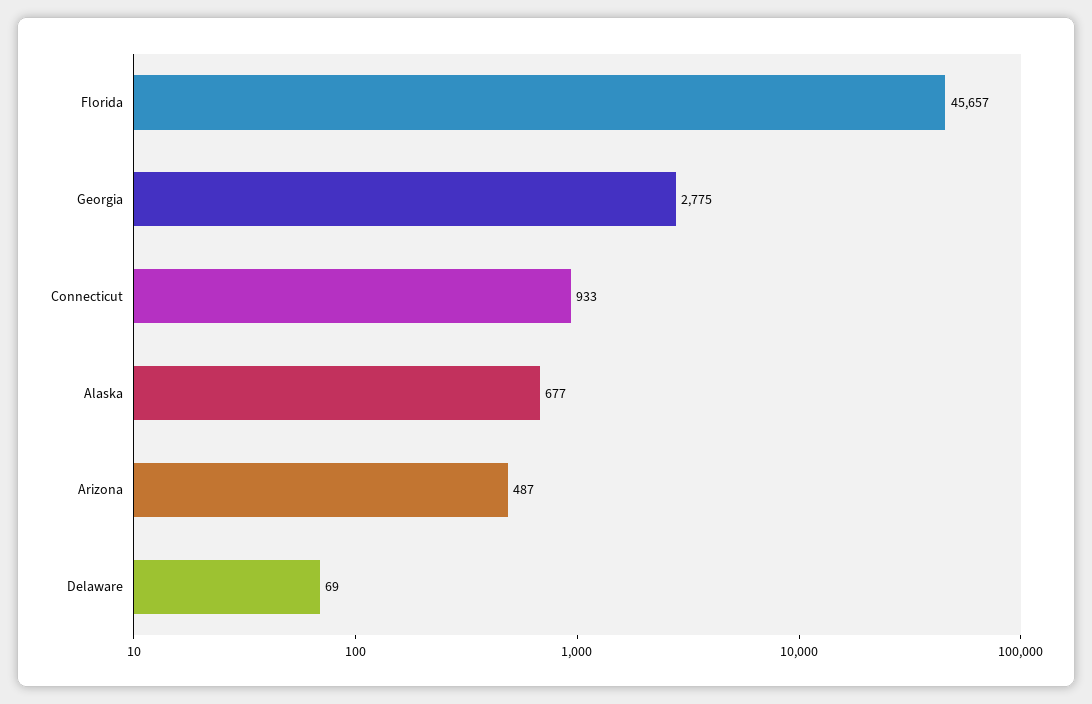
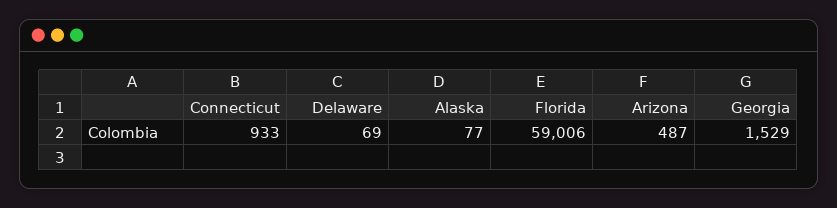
Florida: 45657 -> 59006
Georgia: 2775 -> 1529
Alaska: 677 -> 77

